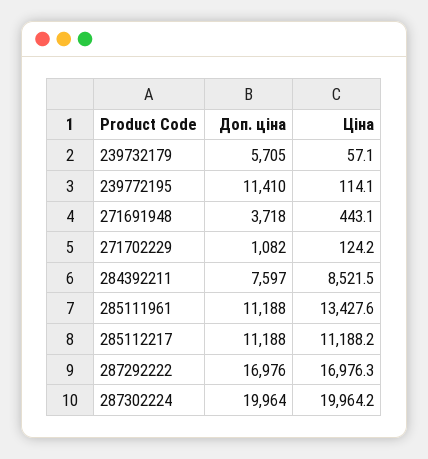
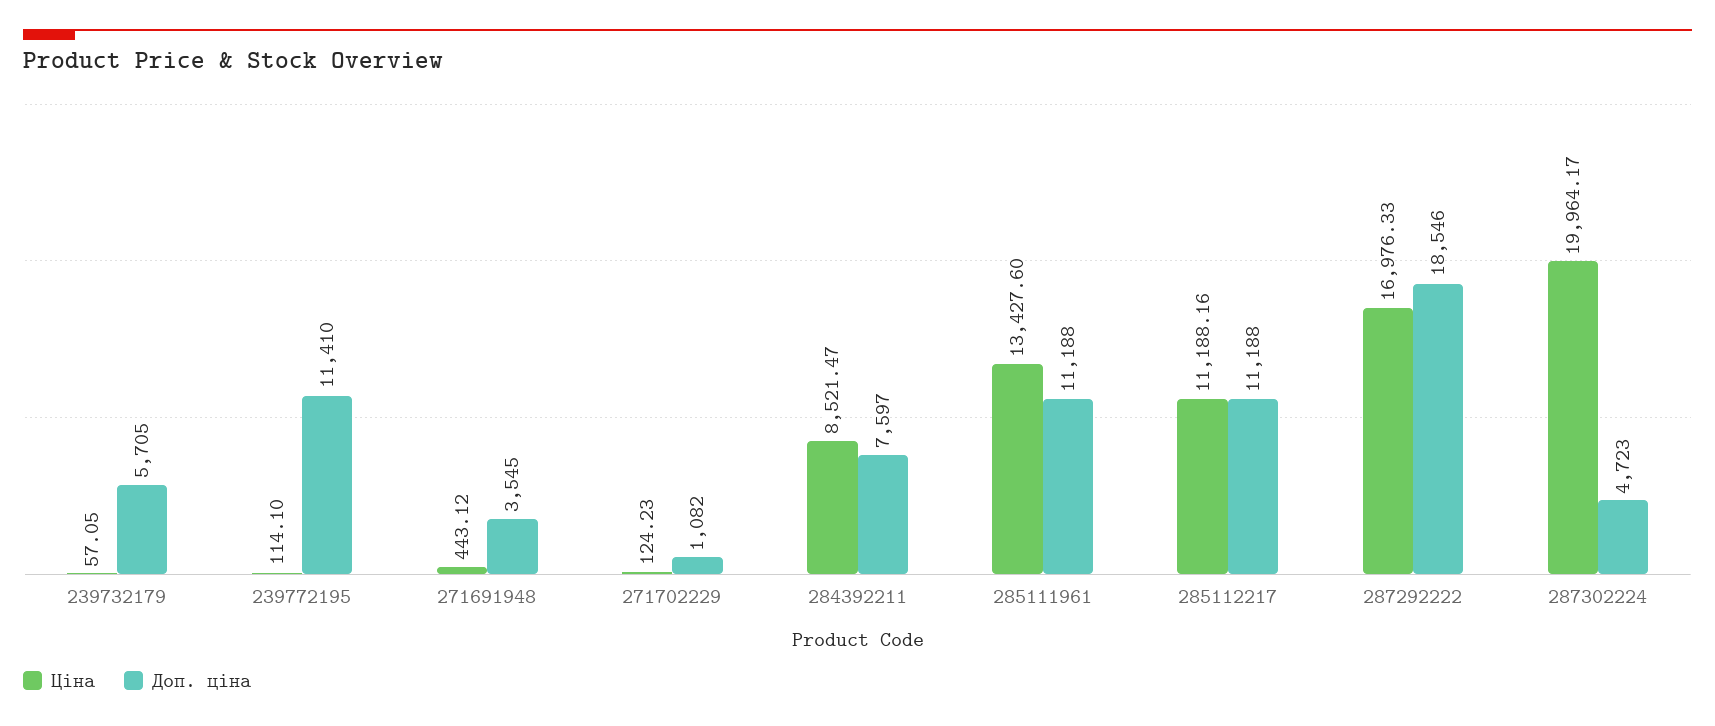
Доп. ціна, 271691948: 3718 -> 3545
Доп. ціна, 287292222: 16976 -> 18546
Доп. ціна, 287302224: 19964 -> 4723

